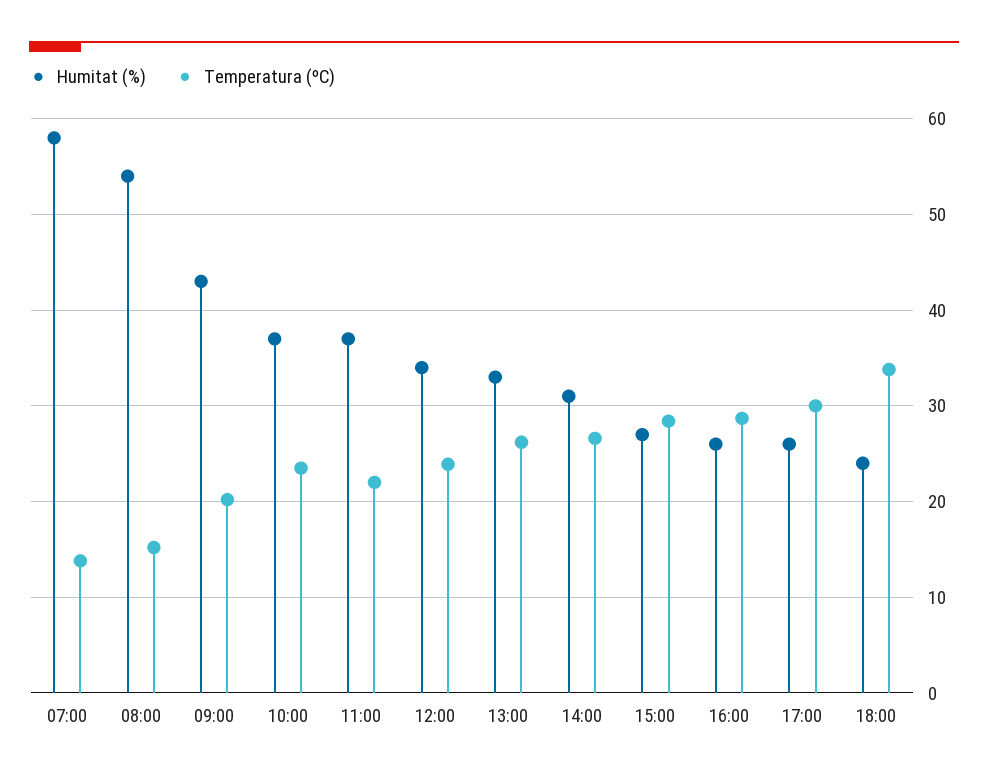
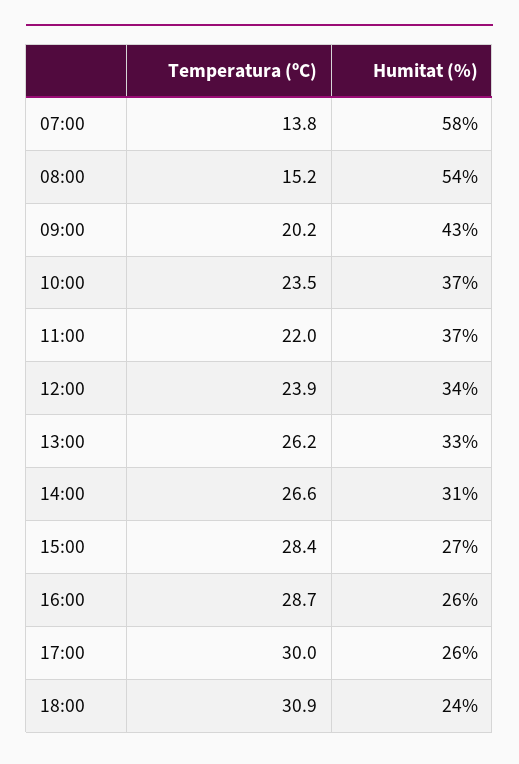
Temperatura (ºC), 18:00: 34 -> 30.9

